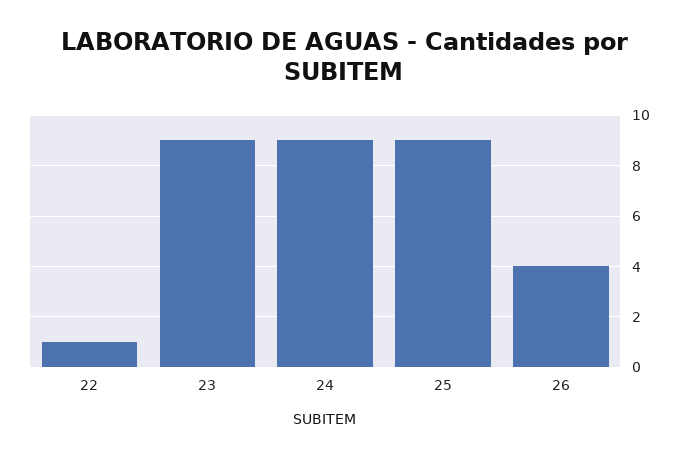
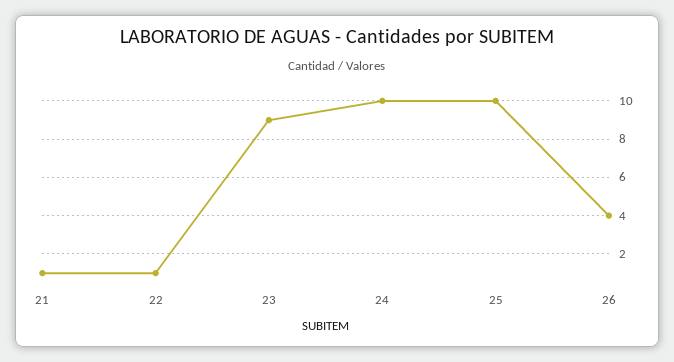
24: 9 -> 10
25: 9 -> 10
21: none -> 1

